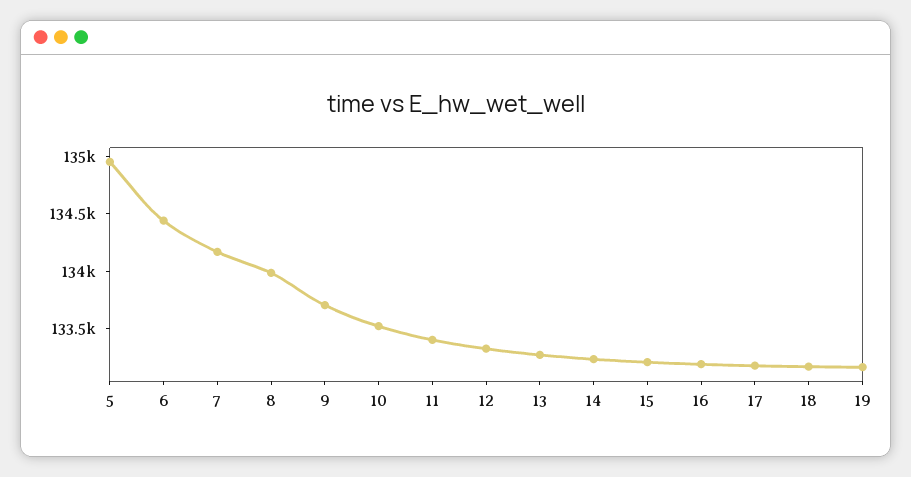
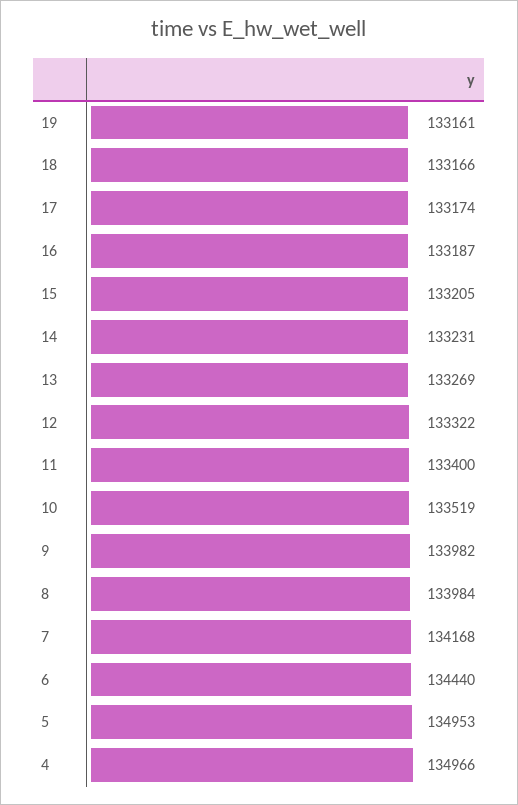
9: 133700 -> 133982
4: none -> 134966

